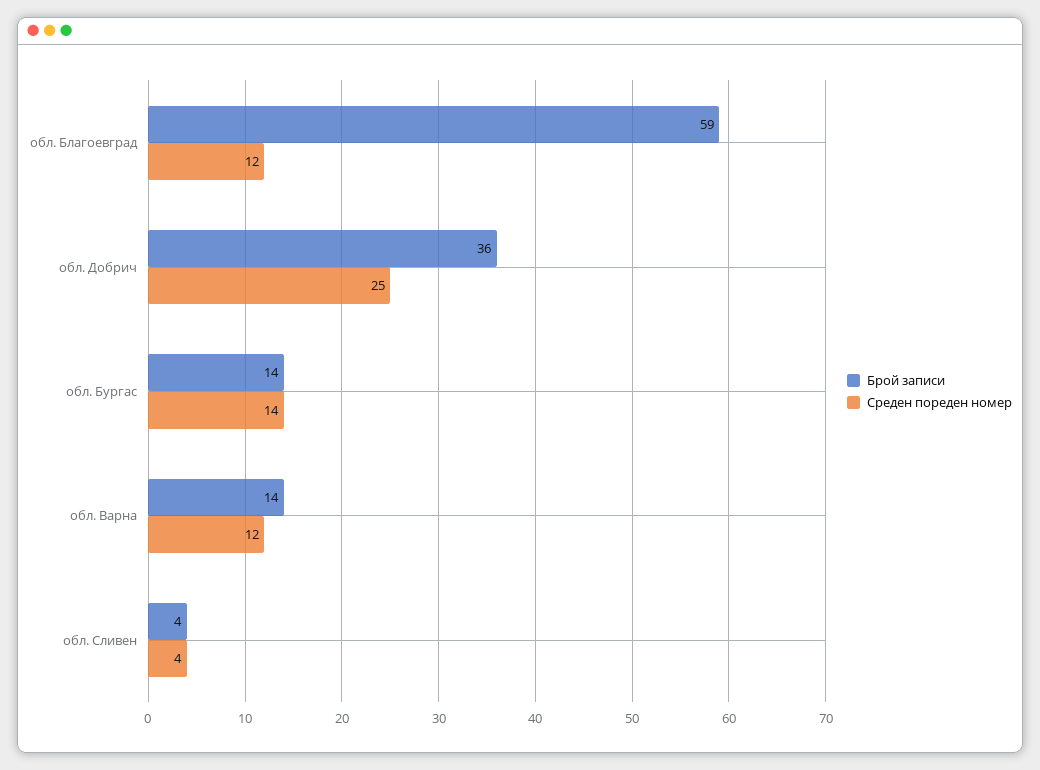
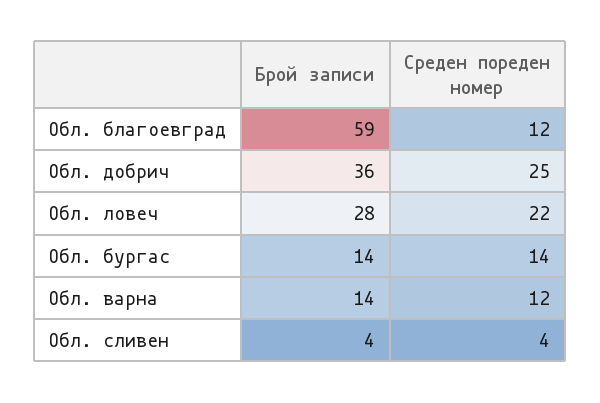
Брой записи, Обл. ловеч: none -> 28
Среден пореден номер, Обл. ловеч: none -> 22

